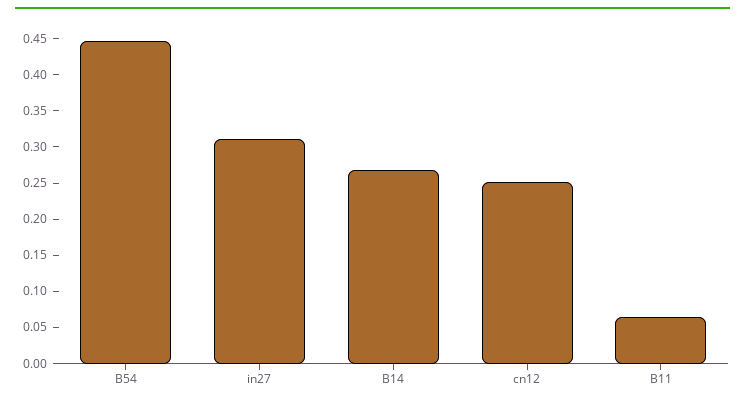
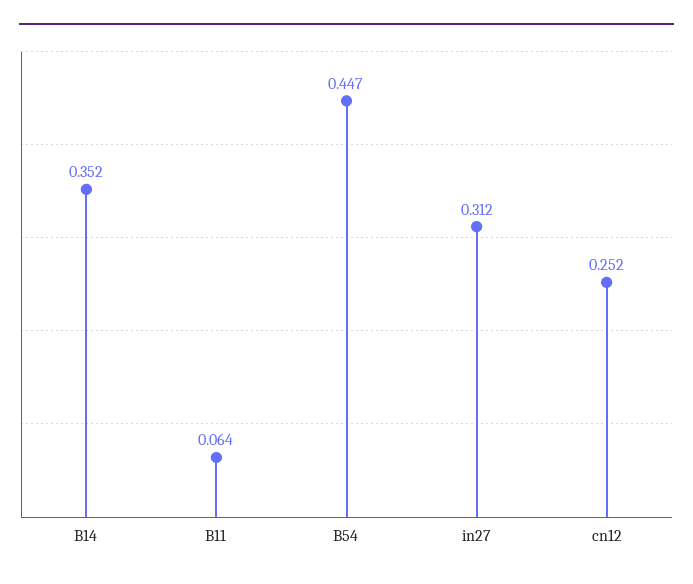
B14: 0.275 -> 0.352

